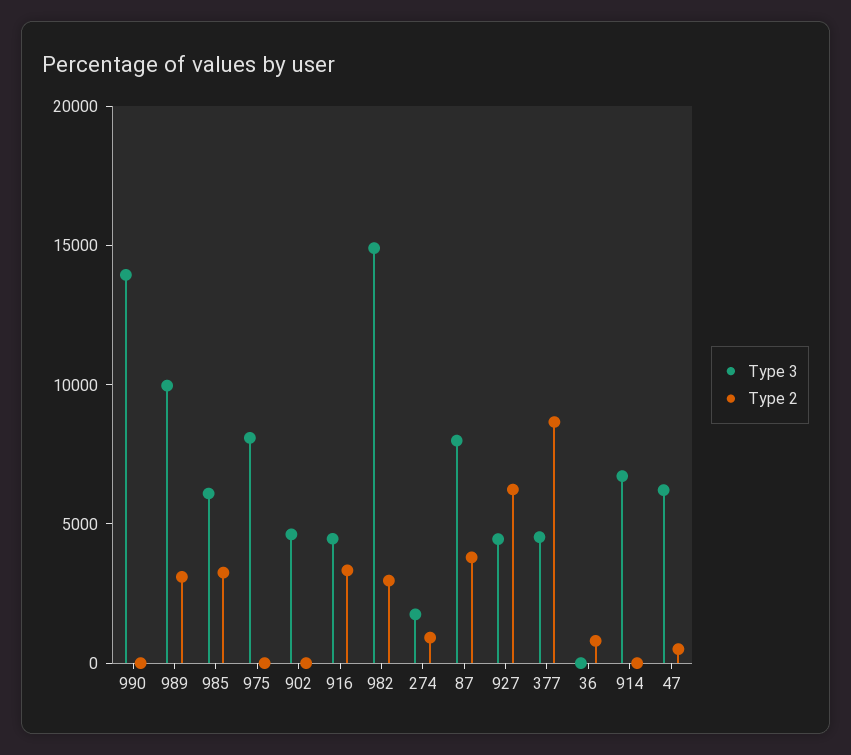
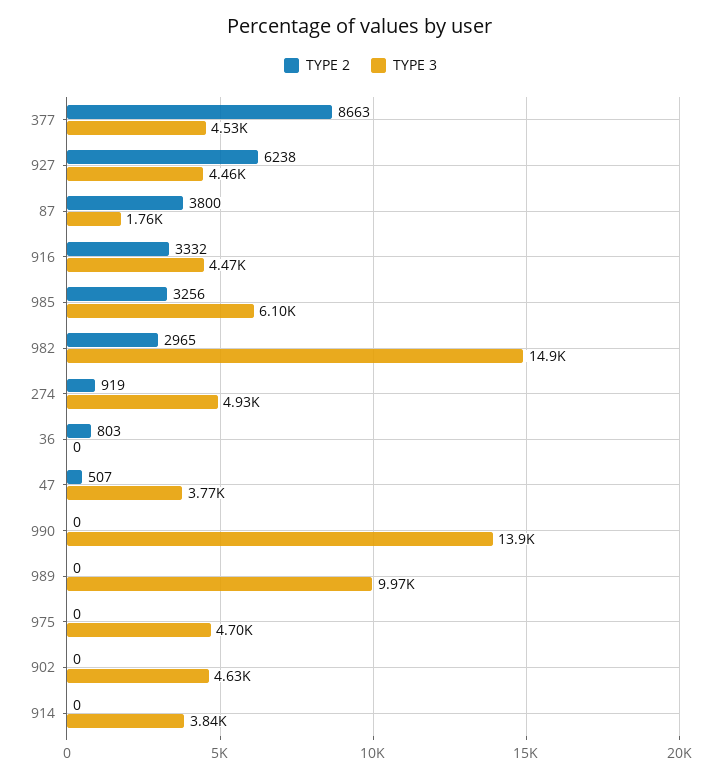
Type 2, 989: 3000 -> 0
Type 3, 975: 8000 -> 4700
Type 3, 274: 2000 -> 4930
Type 3, 87: 8000 -> 1760
Type 3, 914: 7000 -> 3840
Type 3, 47: 6000 -> 3770

